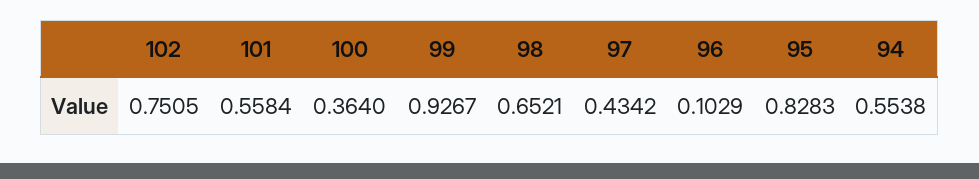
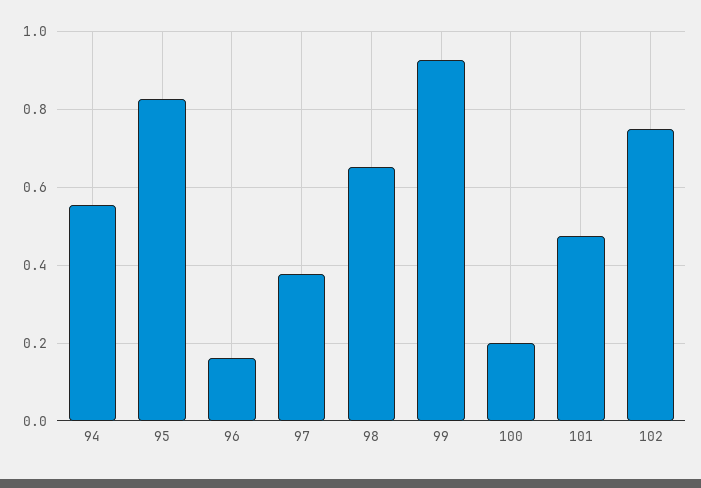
101: 0.5584 -> 0.48
100: 0.364 -> 0.2
97: 0.4342 -> 0.38
96: 0.1029 -> 0.16

